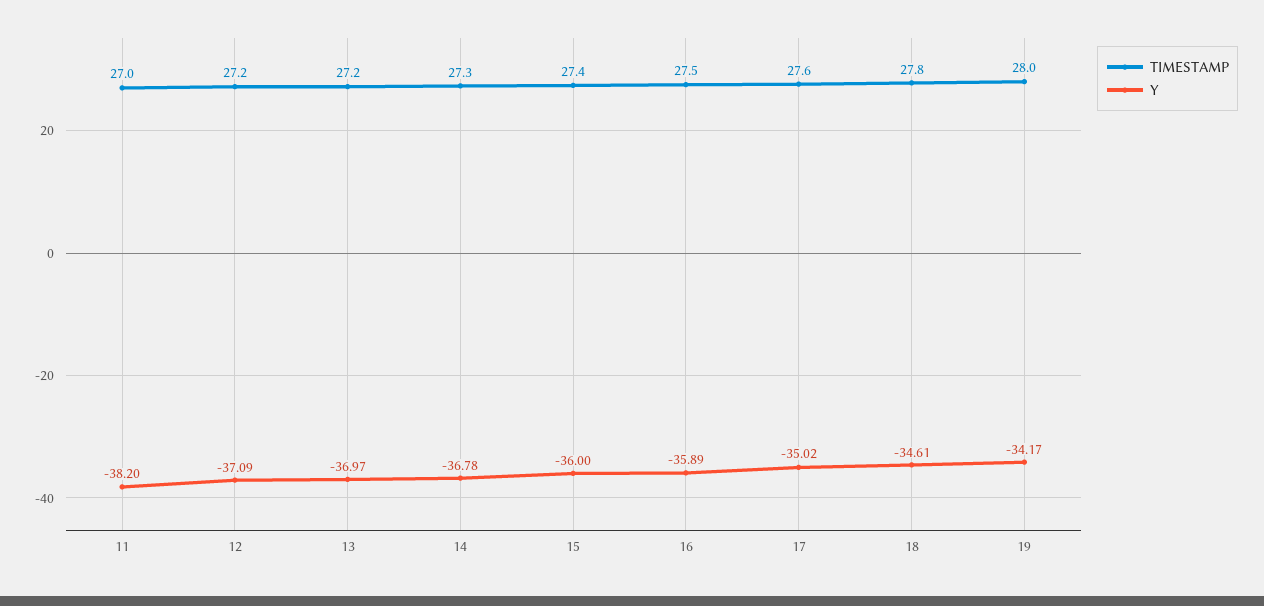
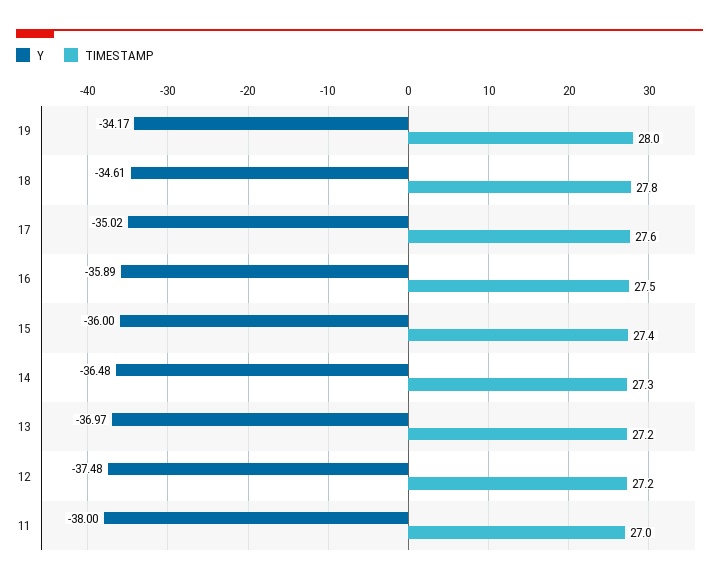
Y, 11: -38.2 -> -38
Y, 12: -37.09 -> -37.48
Y, 14: -36.78 -> -36.48

